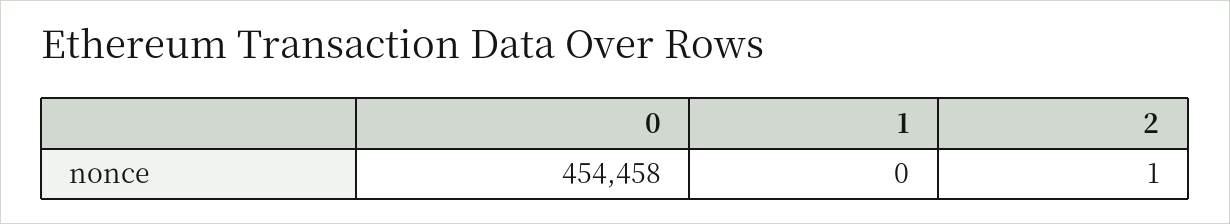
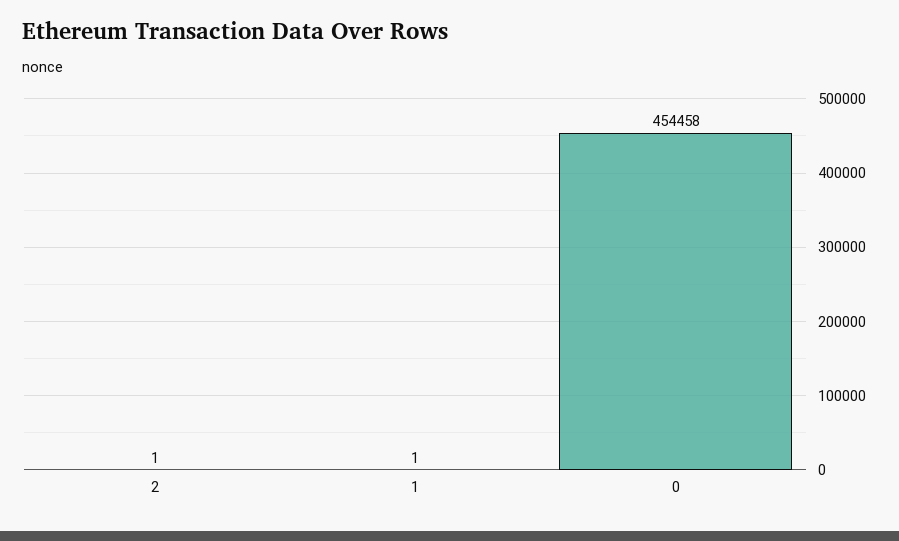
1: 0 -> 1

